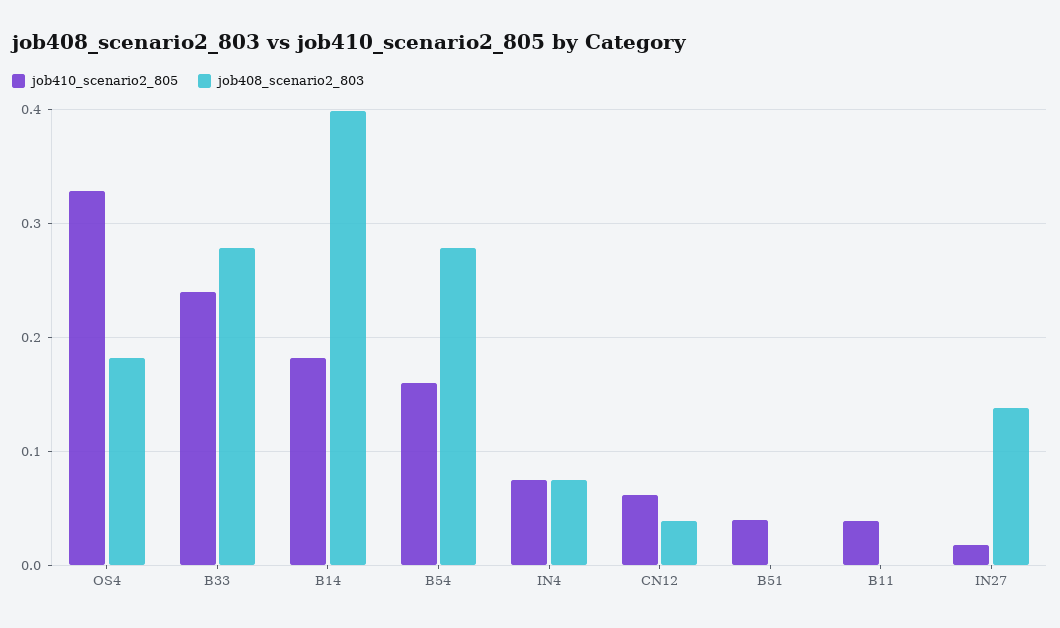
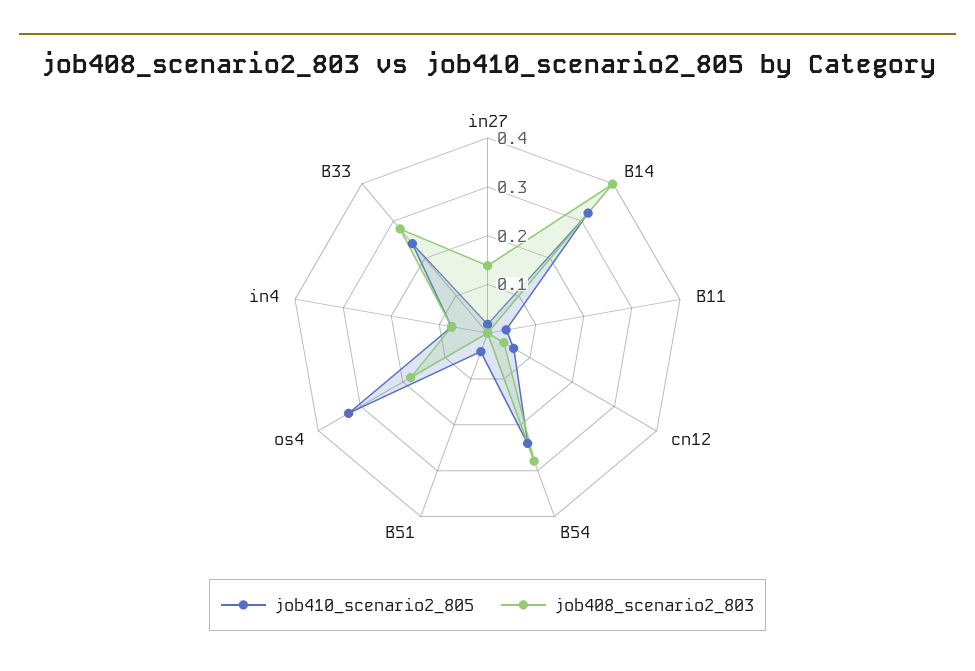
job410_scenario2_805, B14: 0.18 -> 0.32
job410_scenario2_805, B54: 0.16 -> 0.24

